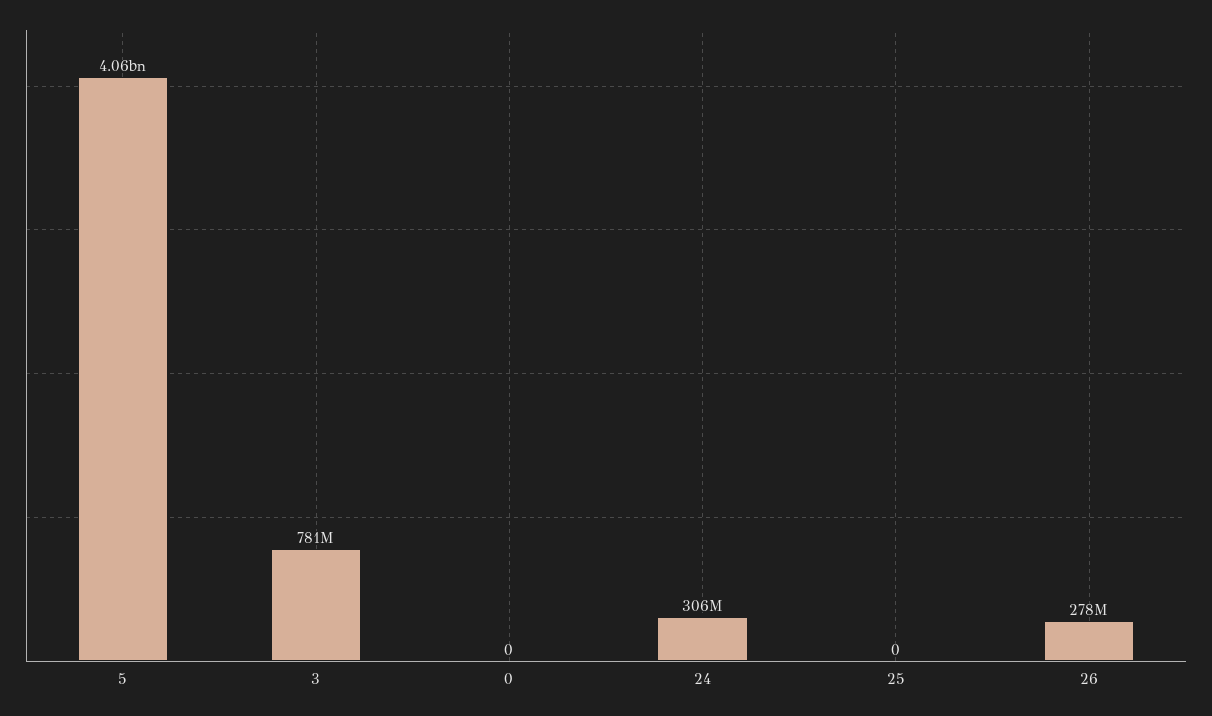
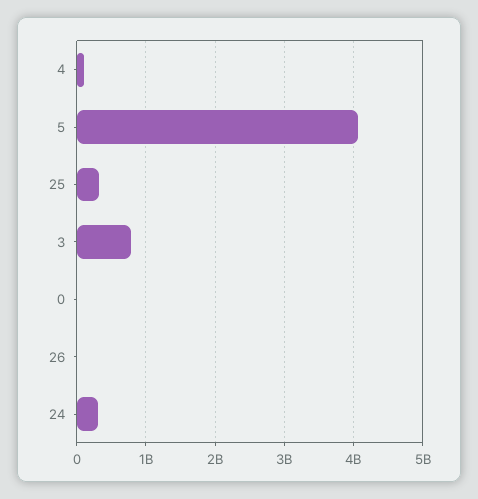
25: 0 -> 300000000
26: 278000000 -> 0
4: none -> 100000000

